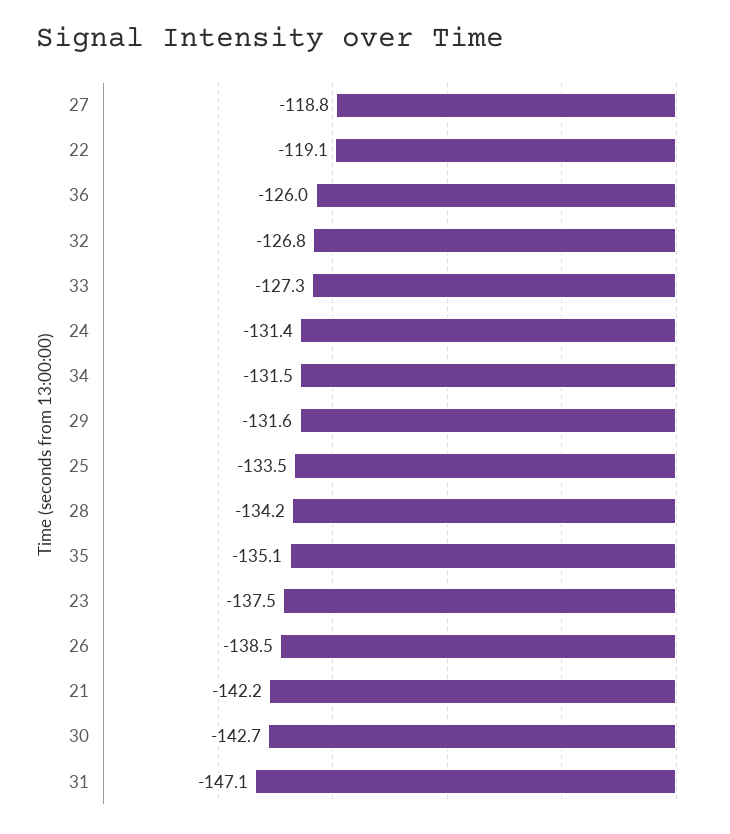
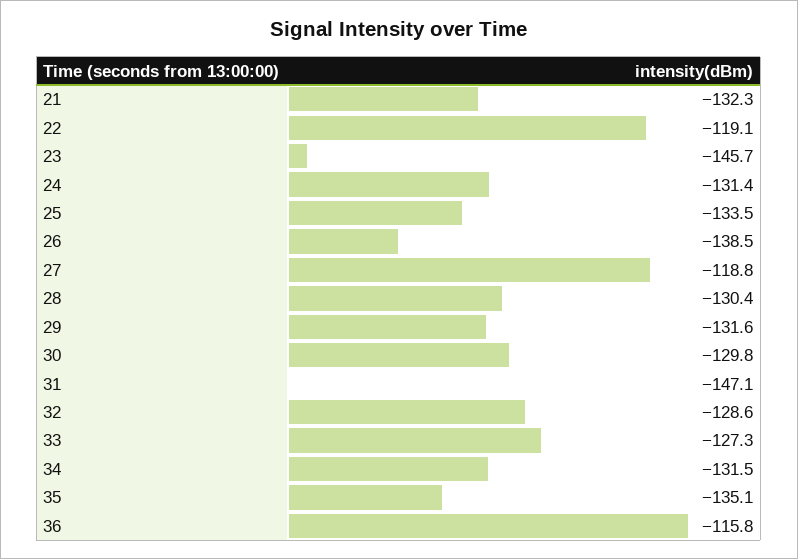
36: -126 -> -115.8
32: -126.8 -> -128.6
28: -134.2 -> -130.4
23: -137.5 -> -145.7
21: -142.2 -> -132.3
30: -142.7 -> -129.8

